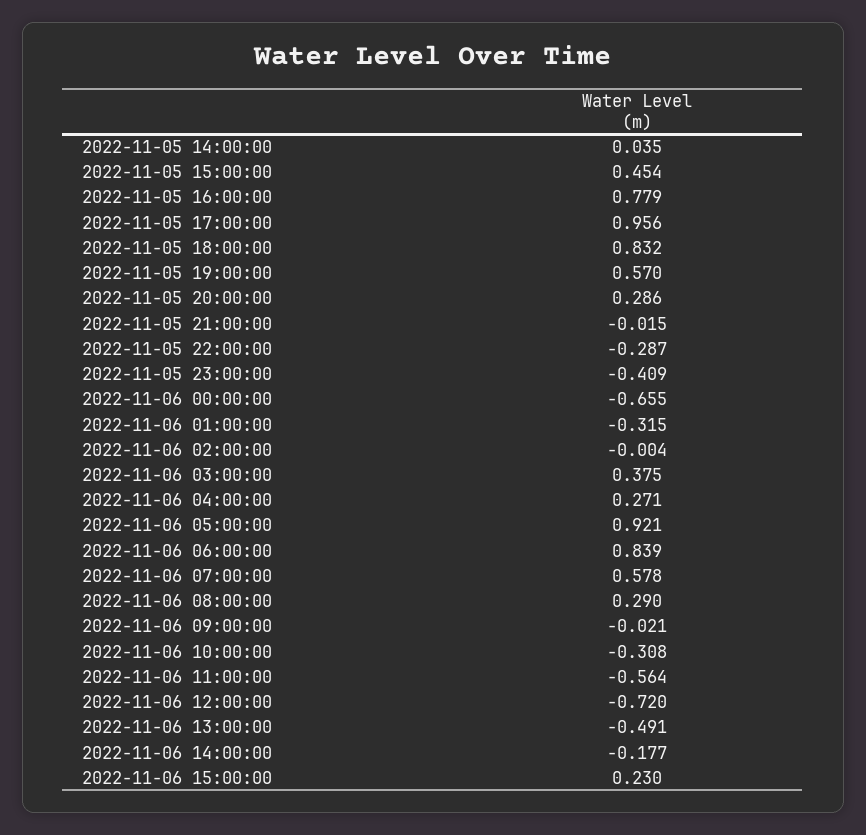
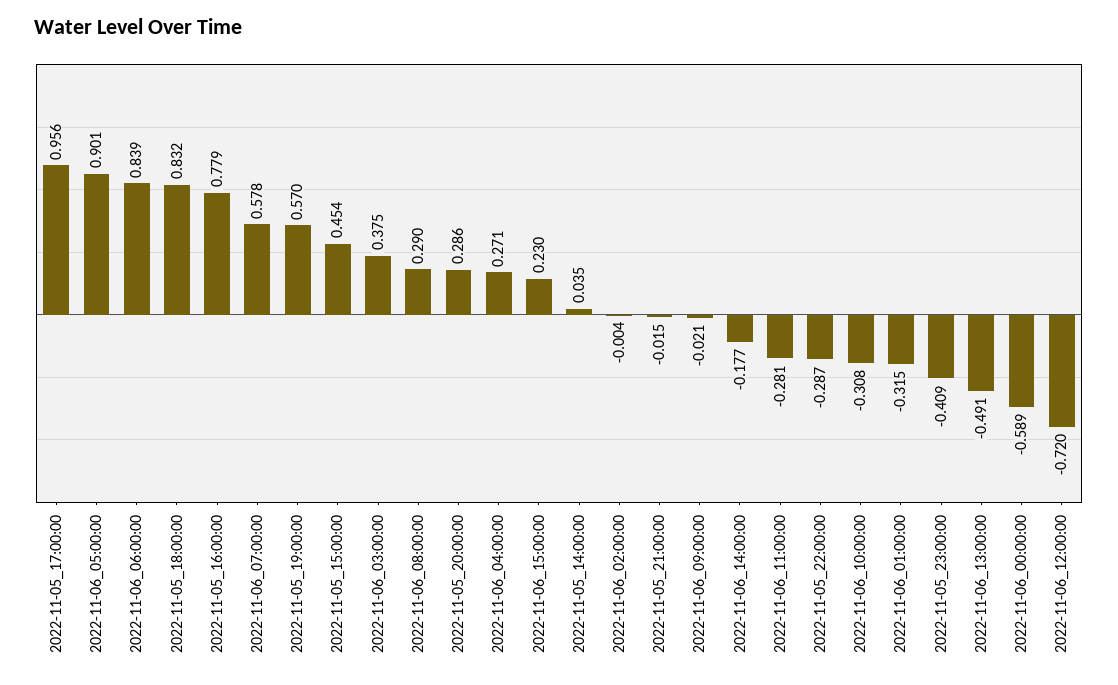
2022-11-06 00:00:00: -0.655 -> -0.589
2022-11-06 05:00:00: 0.921 -> 0.901
2022-11-06 11:00:00: -0.564 -> -0.281

